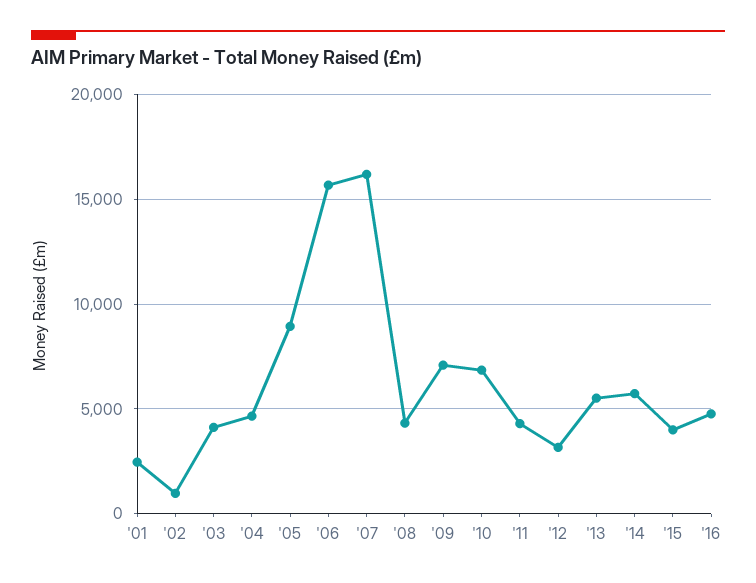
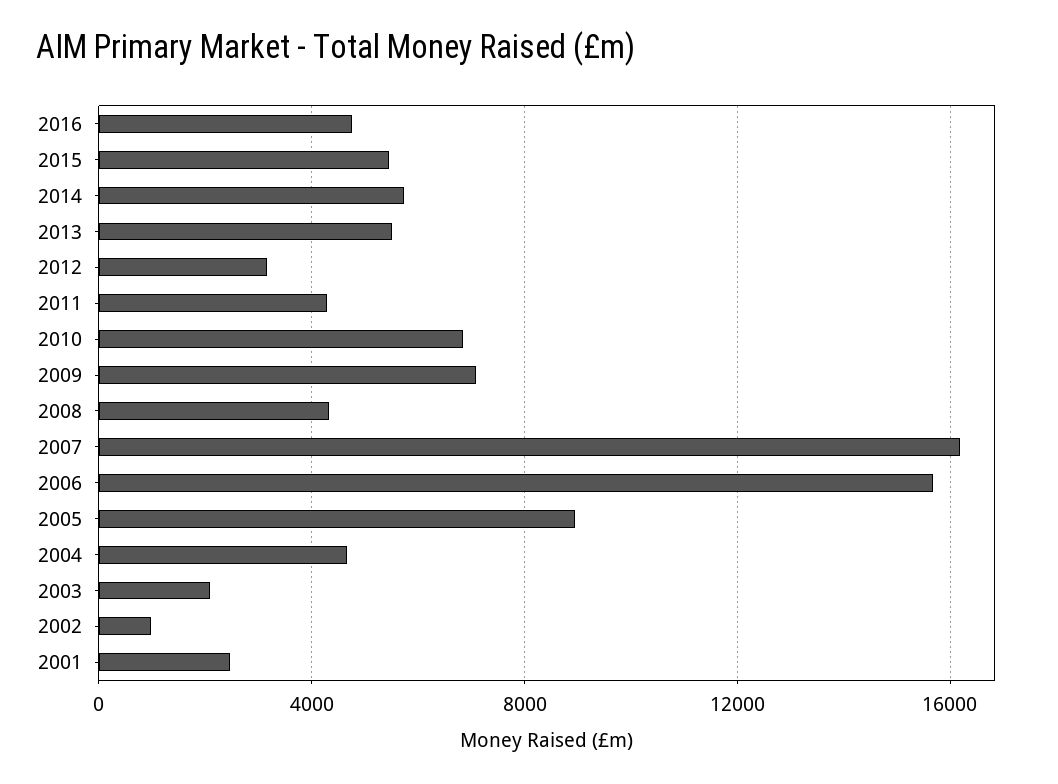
'03: 4000 -> 2000
'15: 4000 -> 5500

